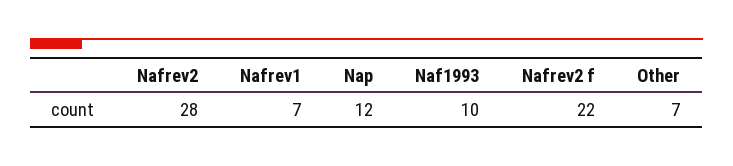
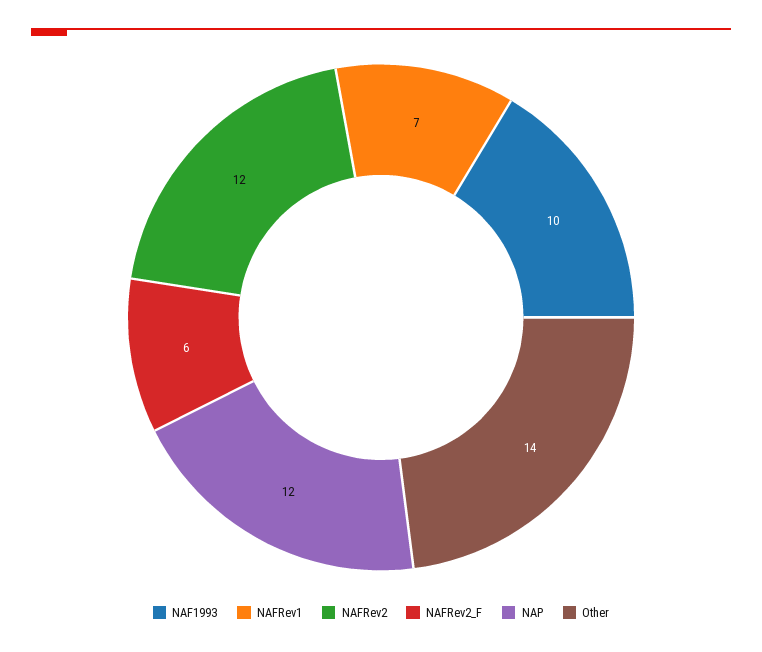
Nafrev2: 28 -> 12
Nafrev2 f: 22 -> 6
Other: 7 -> 14

